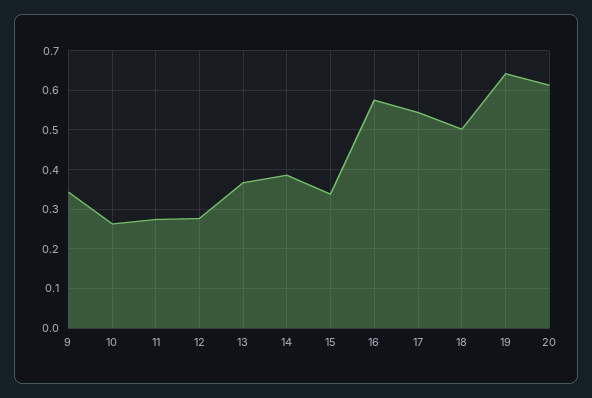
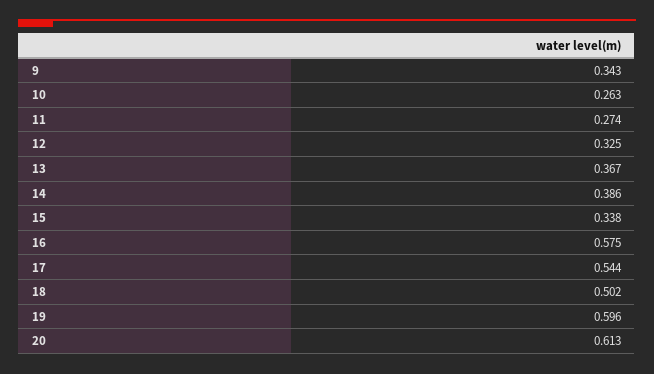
12: 0.28 -> 0.325
19: 0.64 -> 0.596

